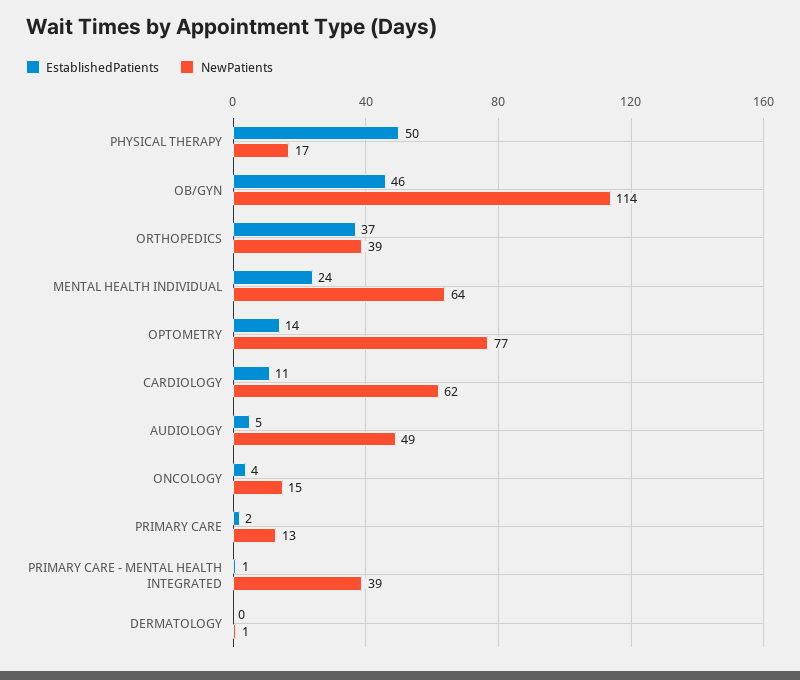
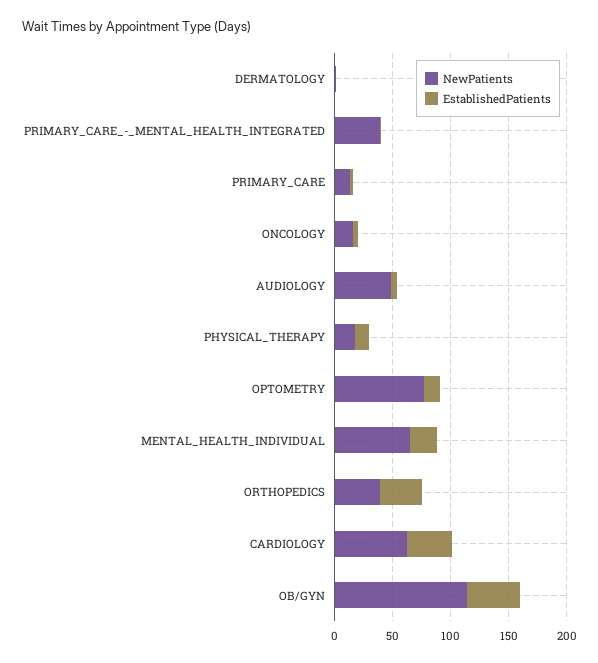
EstablishedPatients, PHYSICAL THERAPY: 50 -> 10
EstablishedPatients, CARDIOLOGY: 11 -> 40

